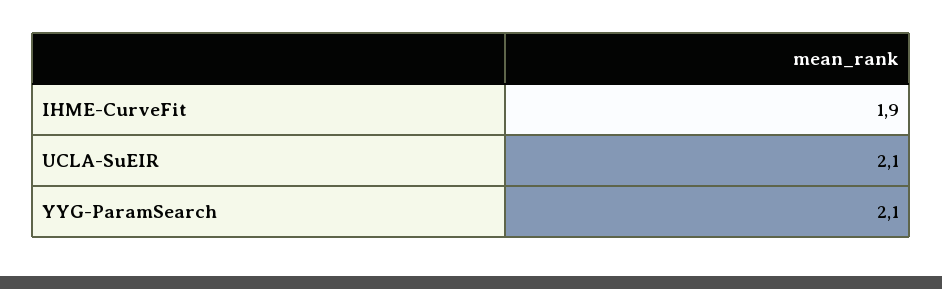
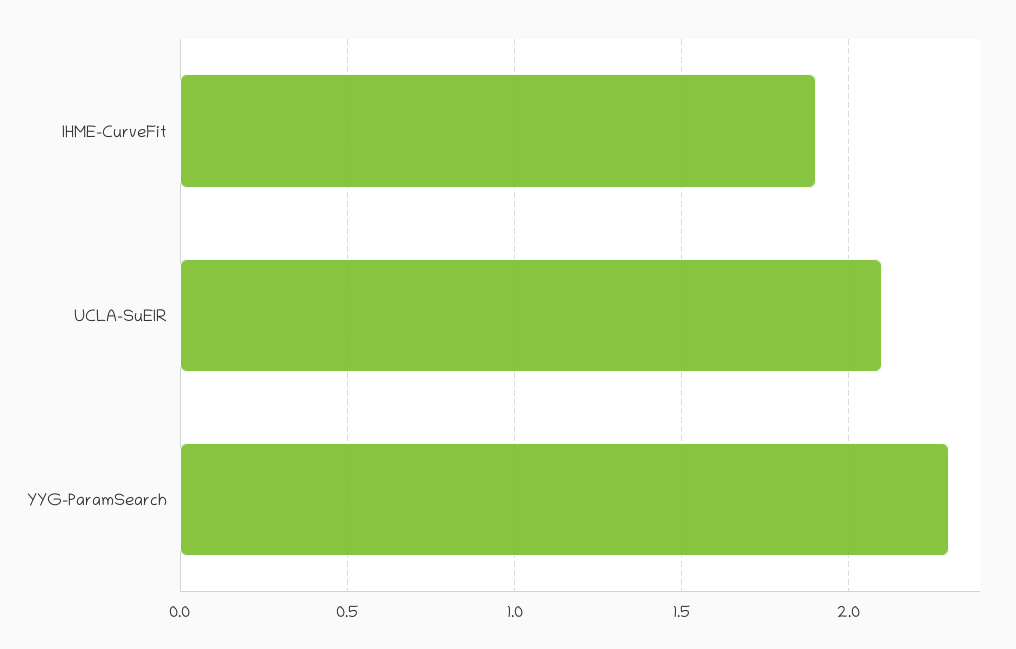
YYG-ParamSearch: 2.1 -> 2.3

